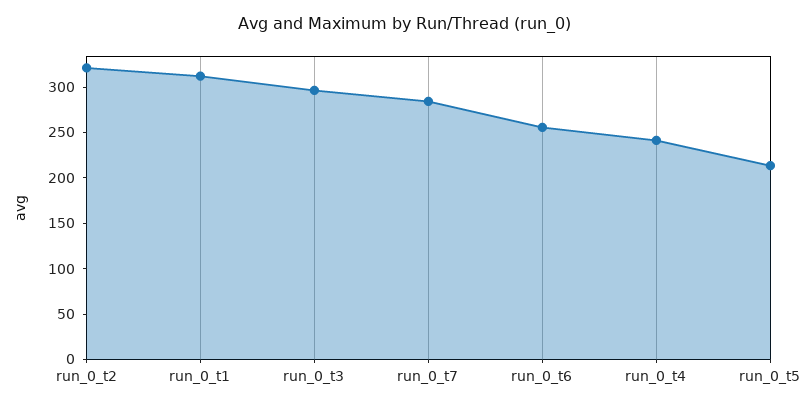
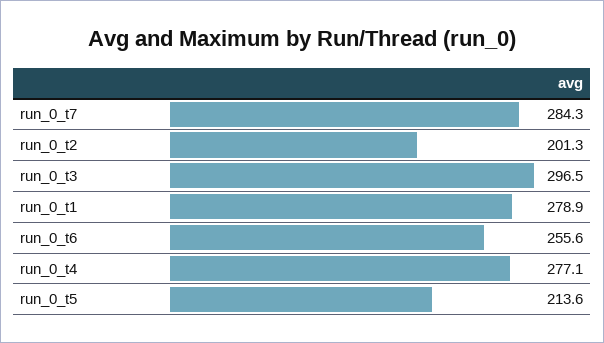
run_0_t2: 320 -> 201.3
run_0_t1: 310 -> 278.9
run_0_t4: 240 -> 277.1

